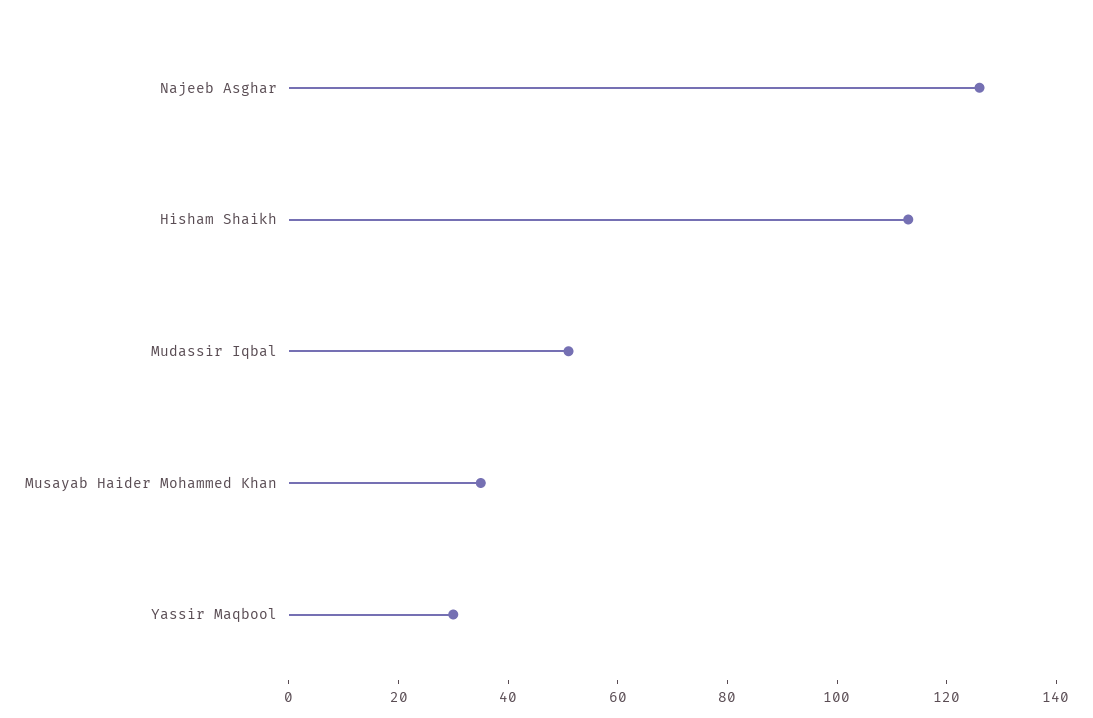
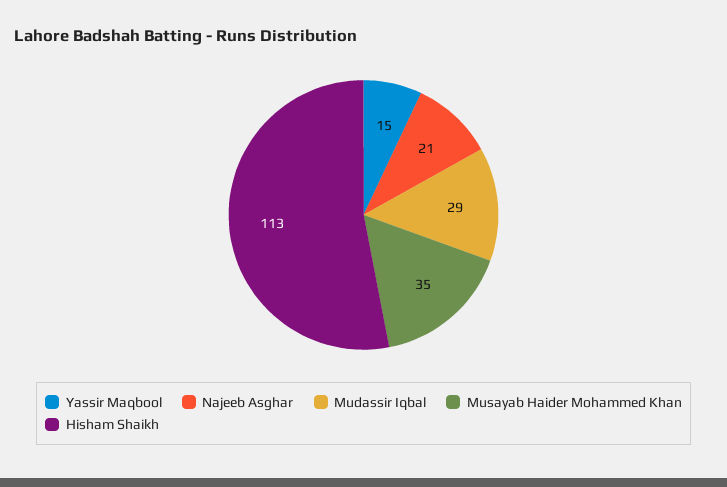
Najeeb Asghar: 125 -> 21
Mudassir Iqbal: 50 -> 29
Yassir Maqbool: 30 -> 15

